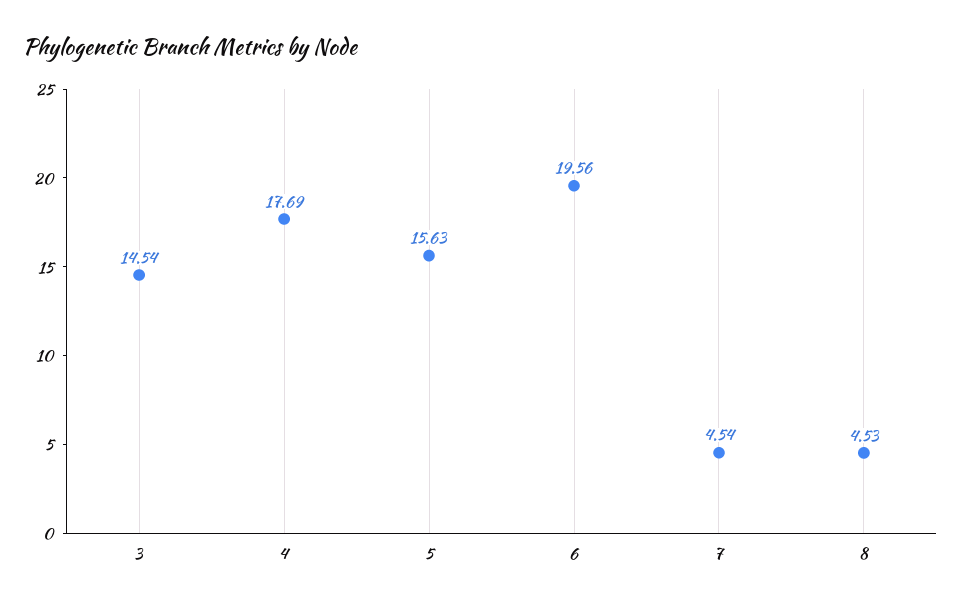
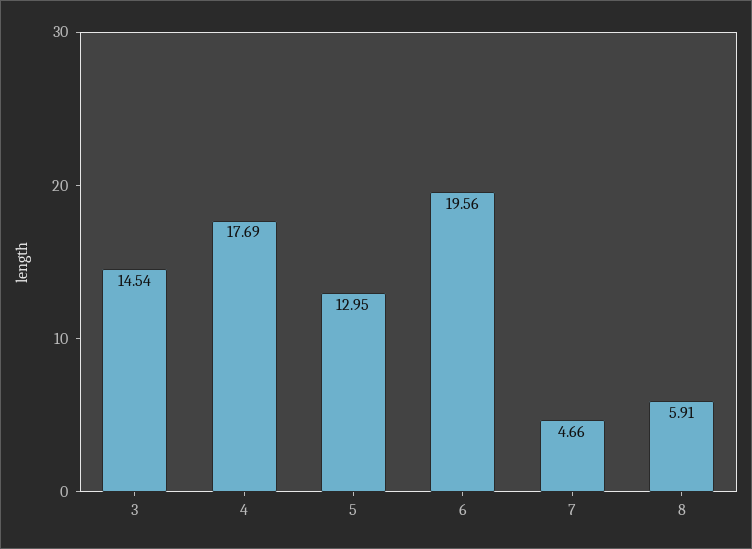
5: 15.63 -> 12.95
7: 4.54 -> 4.66
8: 4.53 -> 5.91

